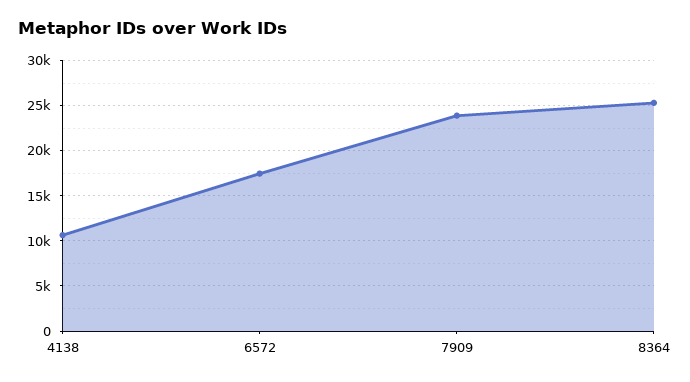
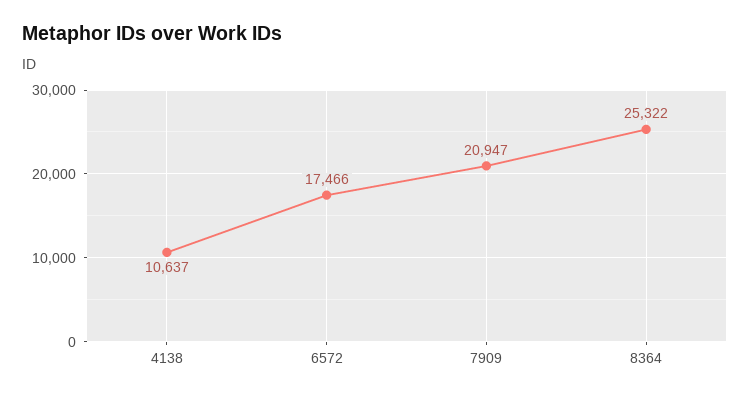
7909: 24000 -> 20947

